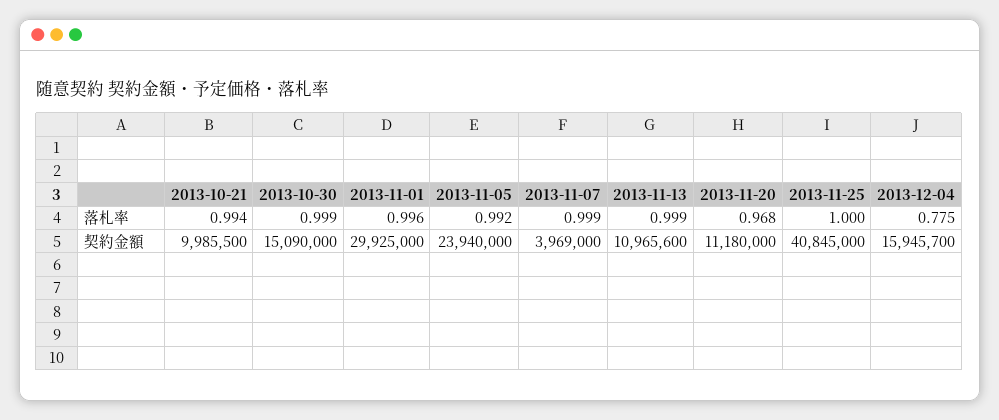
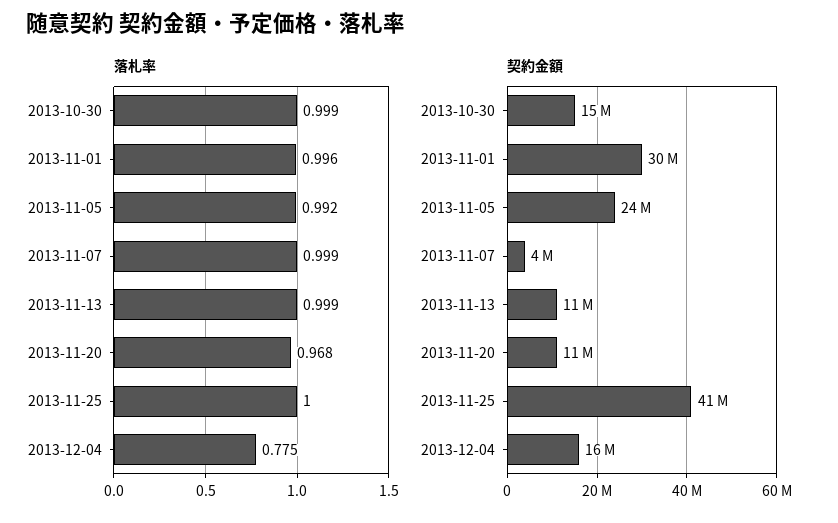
落札率, 2013-10-21: 0.994 -> none
契約金額, 2013-10-21: 9985500 -> none

